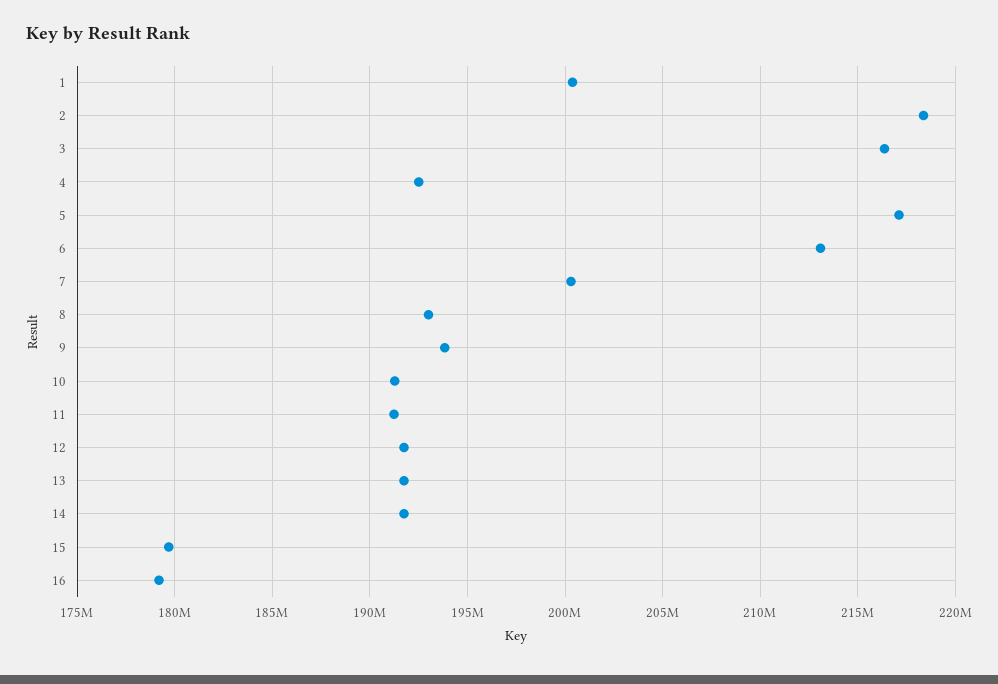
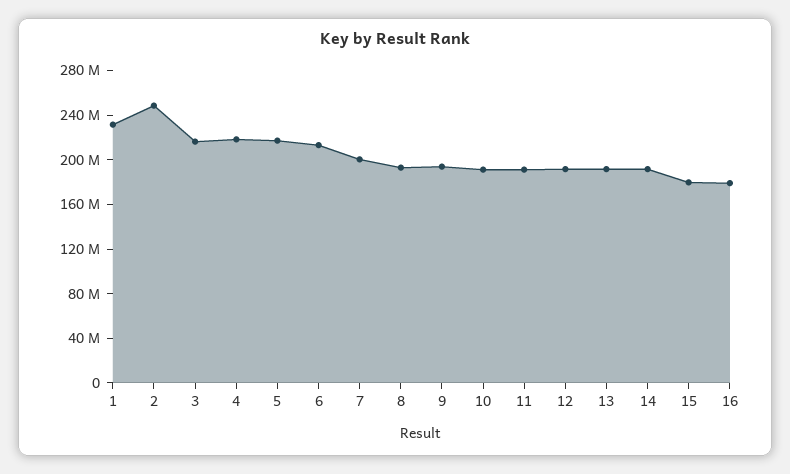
1: 200500000 -> 230000000
2: 218500000 -> 250000000
4: 192500000 -> 220000000

